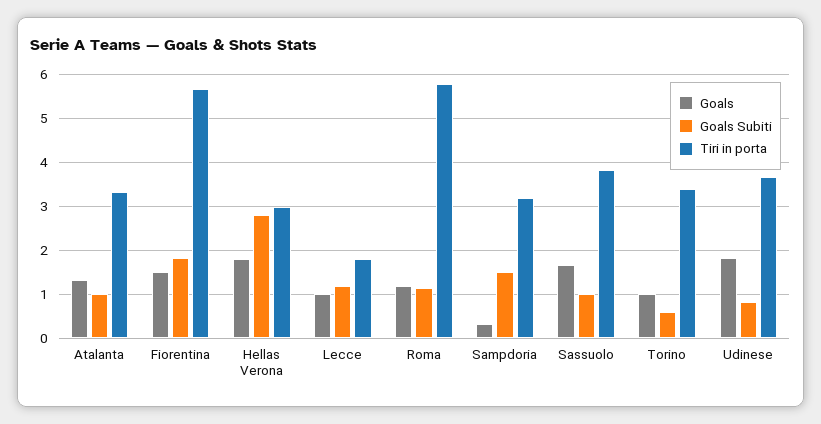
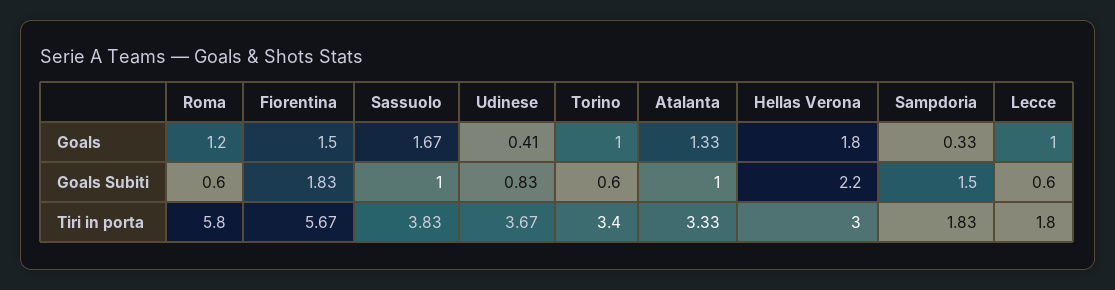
Goals Subiti, Hellas Verona: 2.8 -> 2.2
Goals Subiti, Lecce: 1.2 -> 0.6
Goals Subiti, Roma: 1.2 -> 0.6
Tiri in porta, Sampdoria: 3.2 -> 1.83
Goals, Udinese: 1.8 -> 0.41

